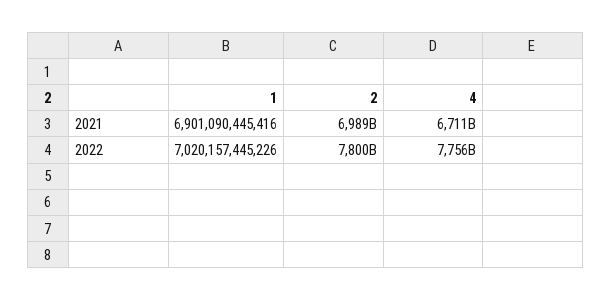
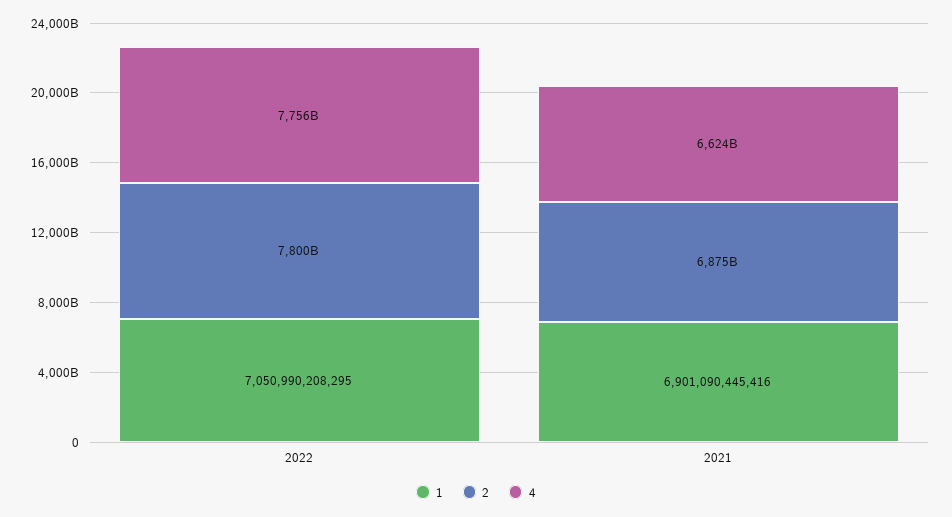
2, 2021: 6989000000000 -> 6875000000000
4, 2021: 6711000000000 -> 6624000000000
1, 2022: 7020157445226 -> 7050990208295

